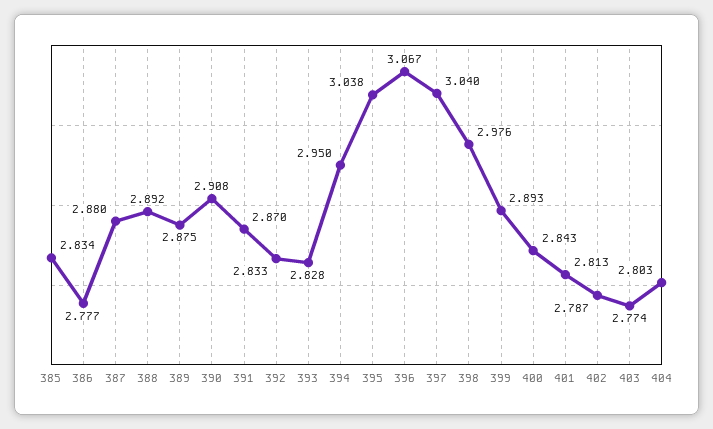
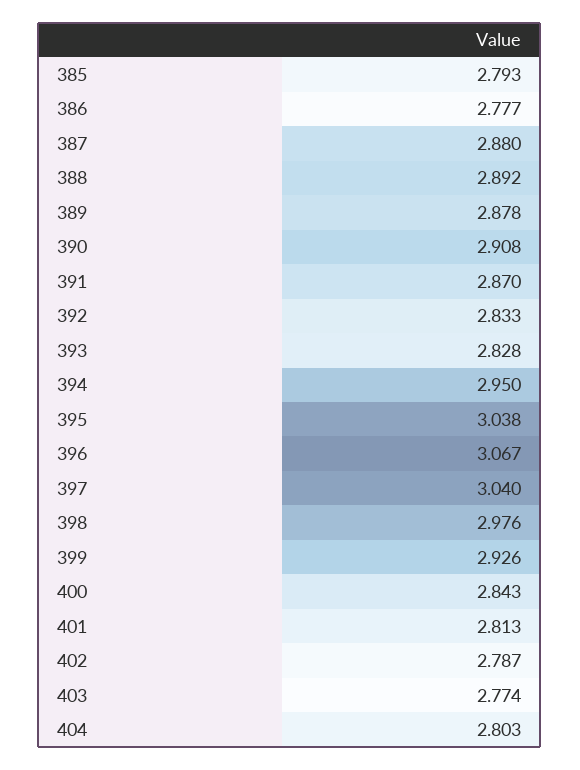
385: 2.834 -> 2.793
389: 2.875 -> 2.878
399: 2.893 -> 2.926

